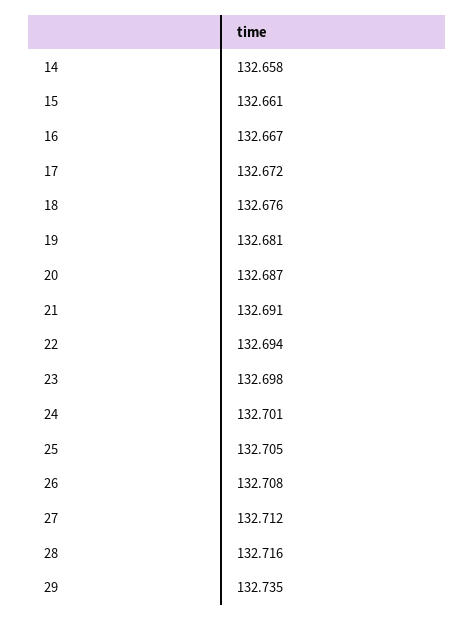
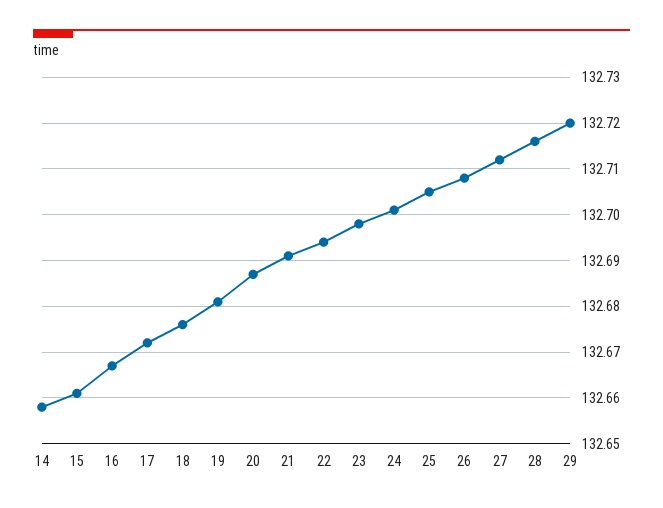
29: 132.735 -> 132.72

